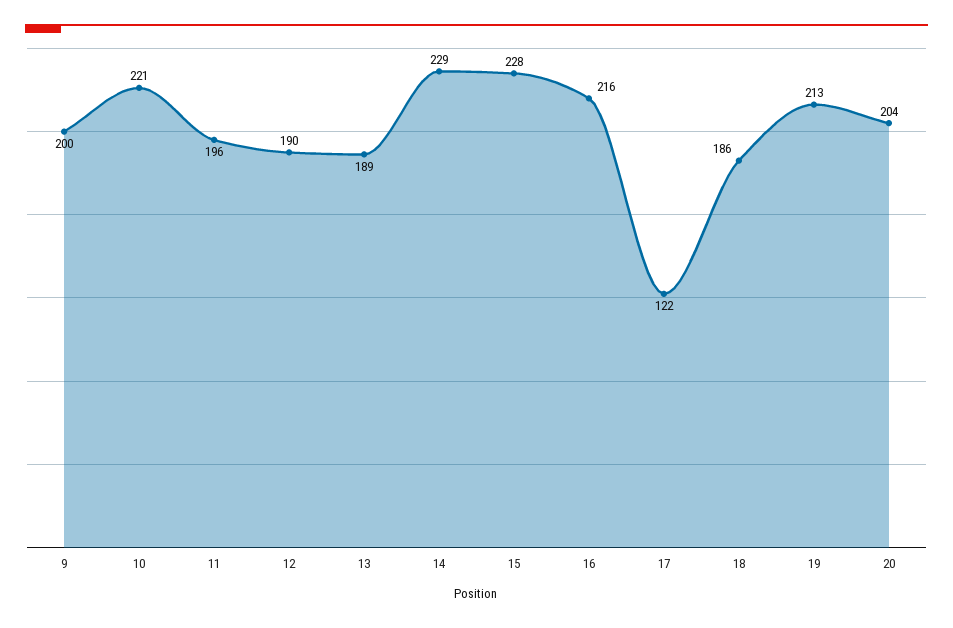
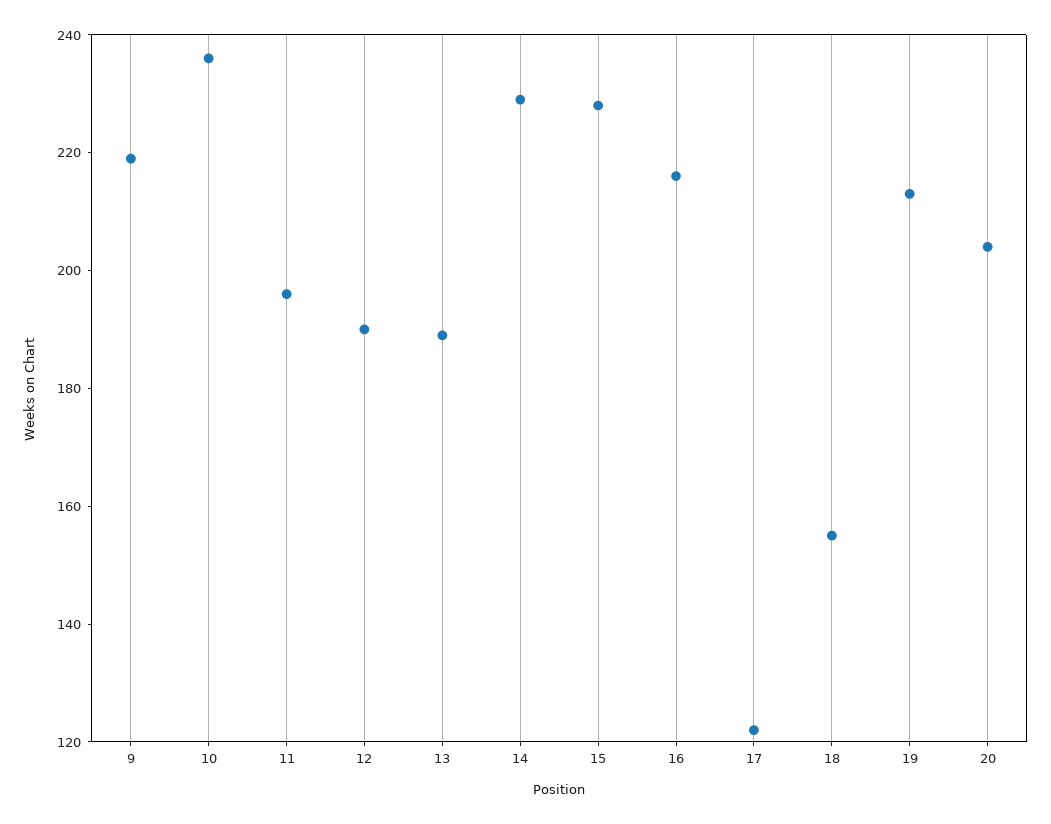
9: 200 -> 220
10: 221 -> 235
18: 186 -> 155

